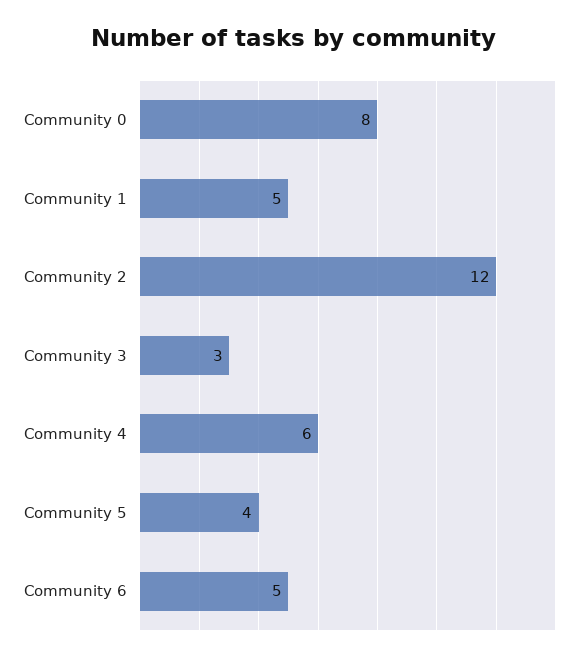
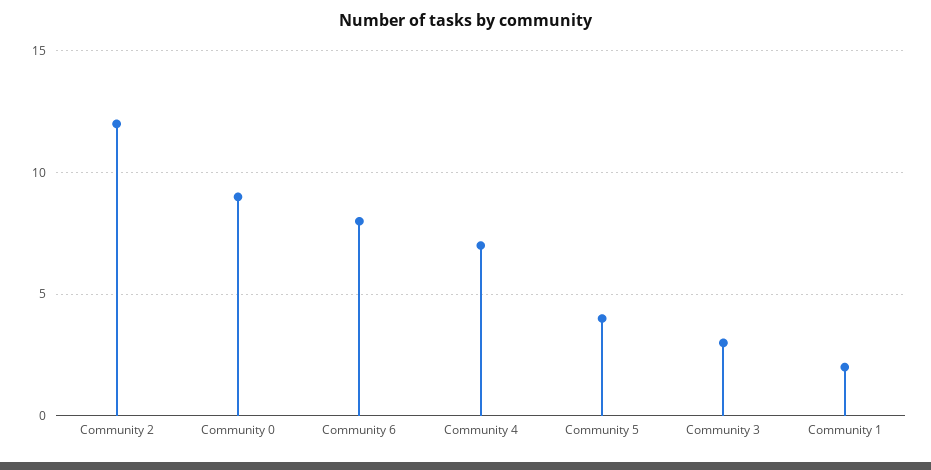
Community 0: 8 -> 9
Community 1: 5 -> 2
Community 4: 6 -> 7
Community 6: 5 -> 8

